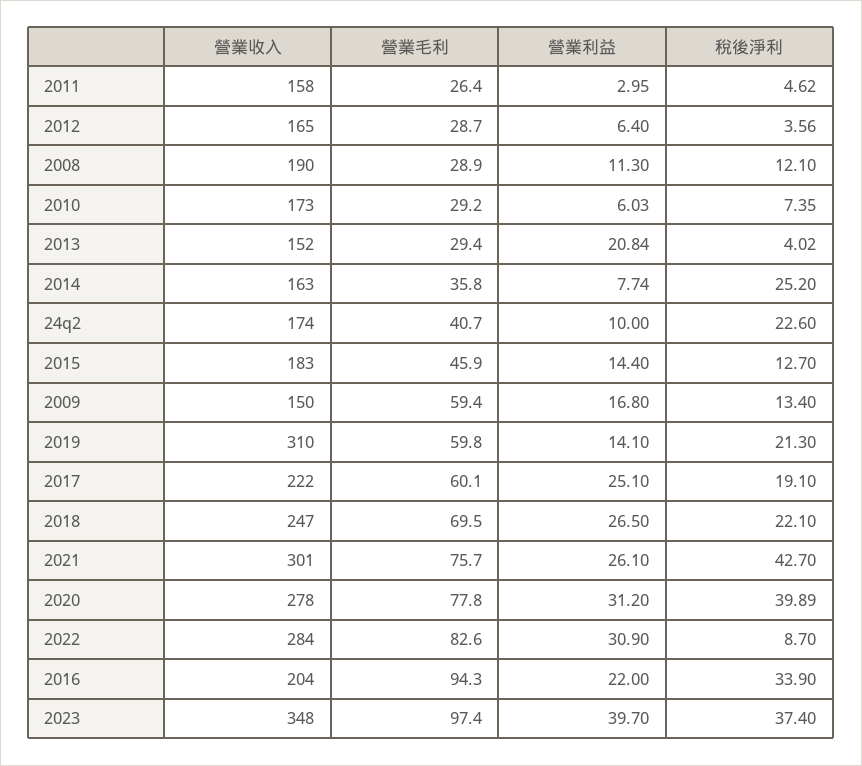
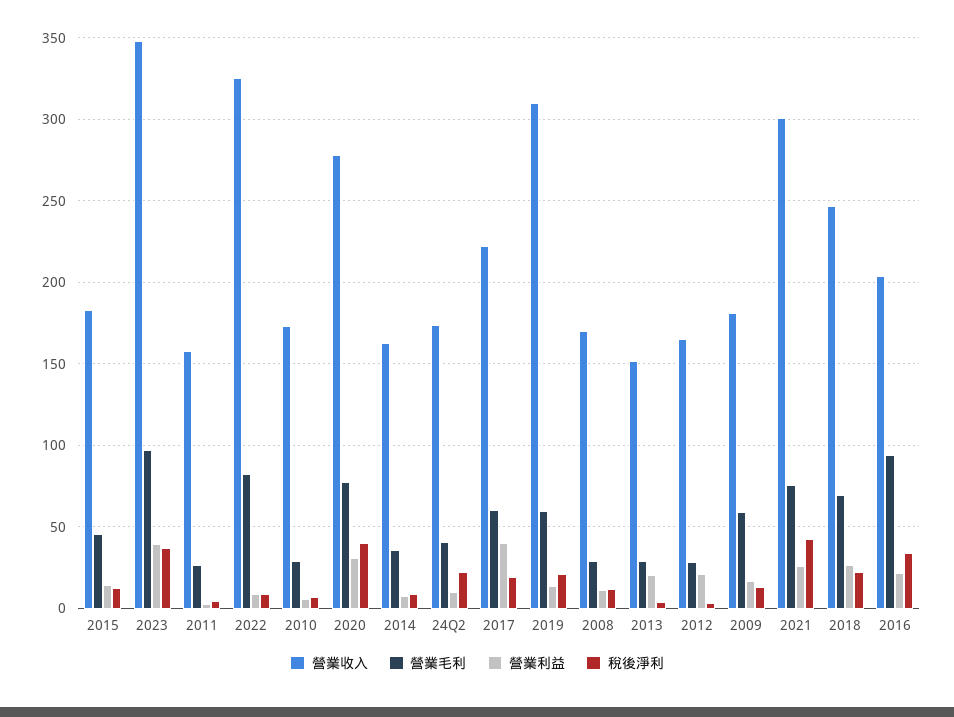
營業利益, 2012: 6.4 -> 20
營業收入, 2008: 190 -> 170
稅後淨利, 2014: 25.2 -> 10
營業收入, 2009: 150 -> 180
營業利益, 2017: 25.1 -> 40
營業收入, 2022: 284 -> 325
營業利益, 2022: 30.9 -> 10

